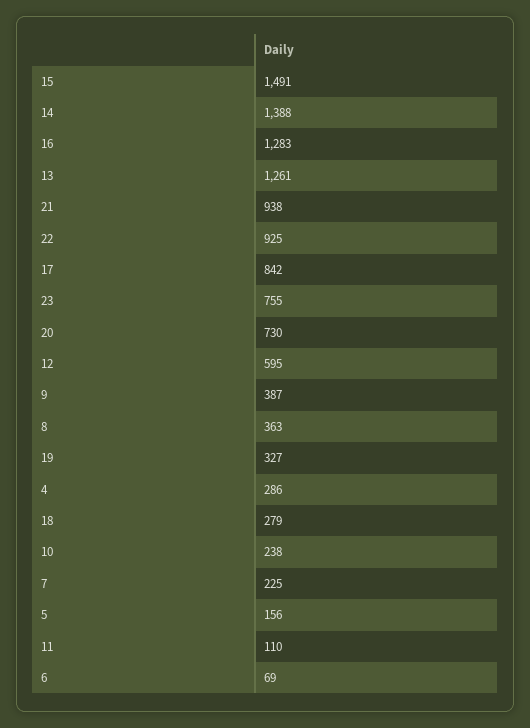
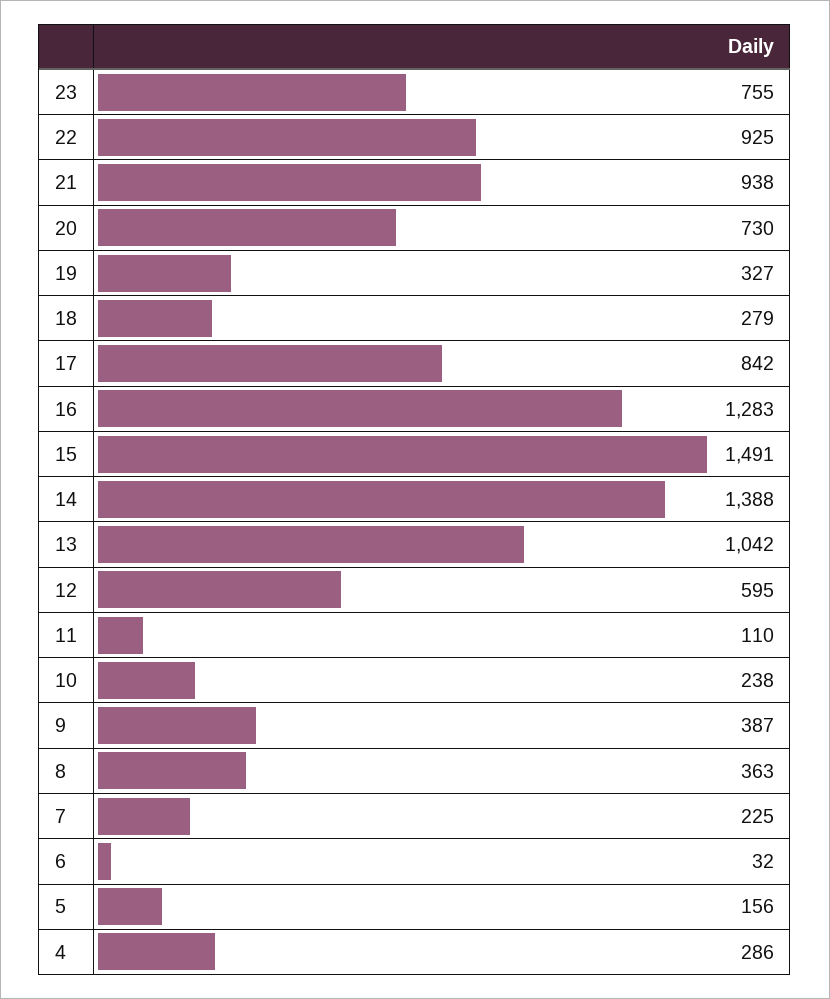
13: 1261 -> 1042
6: 69 -> 32

